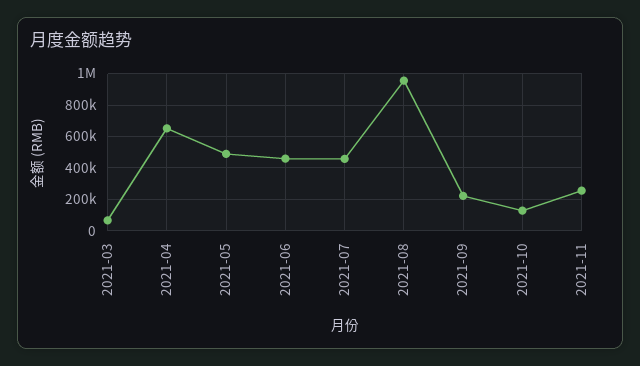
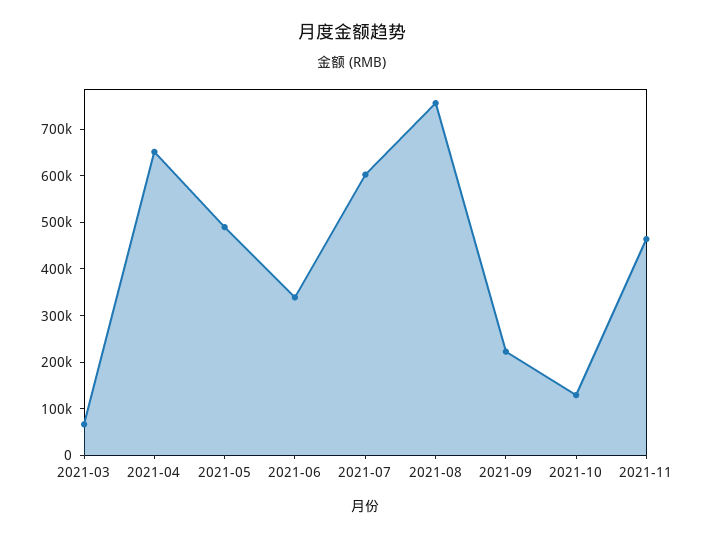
2021-06: 450000 -> 340000
2021-07: 450000 -> 600000
2021-08: 950000 -> 760000
2021-11: 250000 -> 460000

